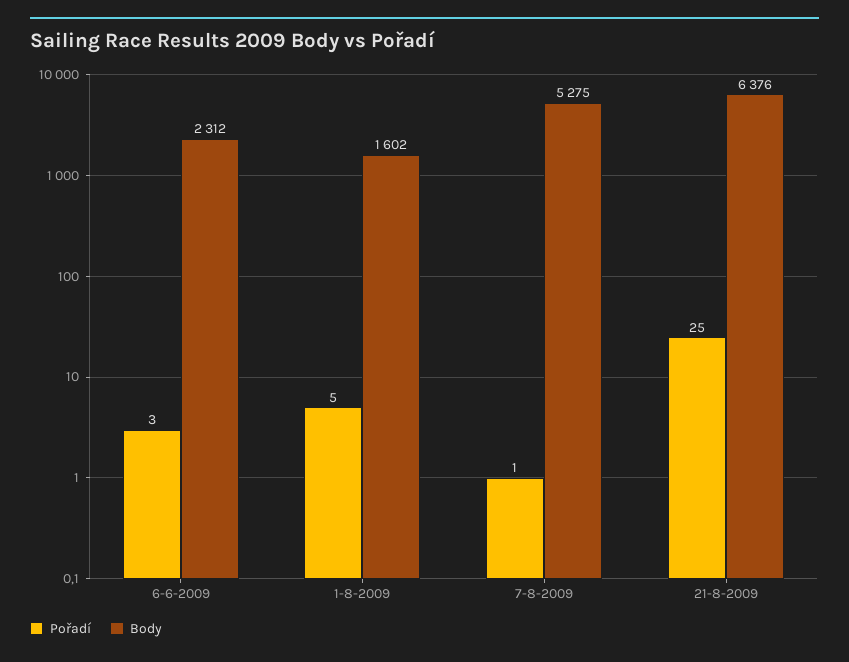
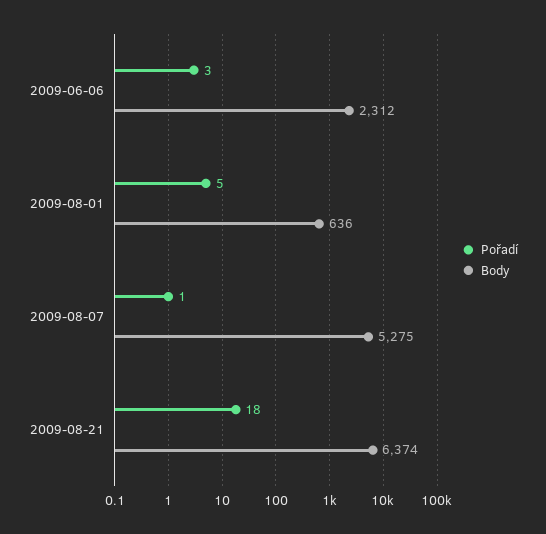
Body, 1-8-2009: 1602 -> 636
Pořadí, 21-8-2009: 25 -> 18
Body, 21-8-2009: 6376 -> 6374

